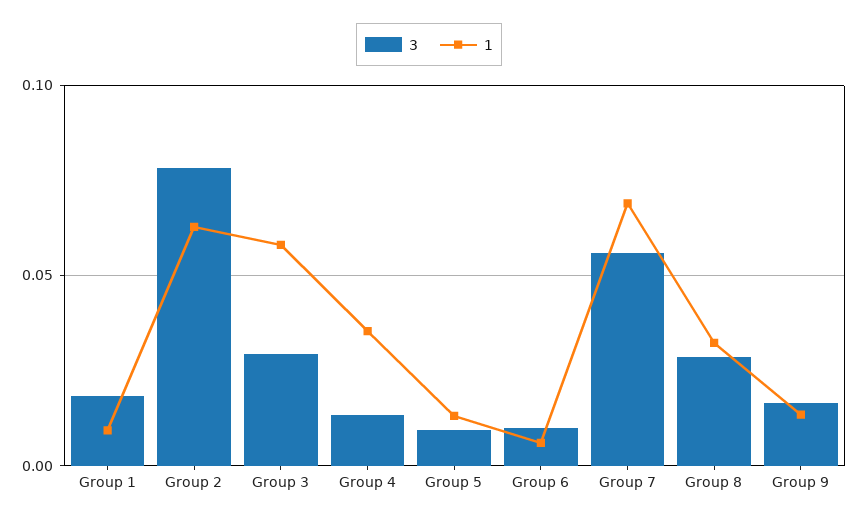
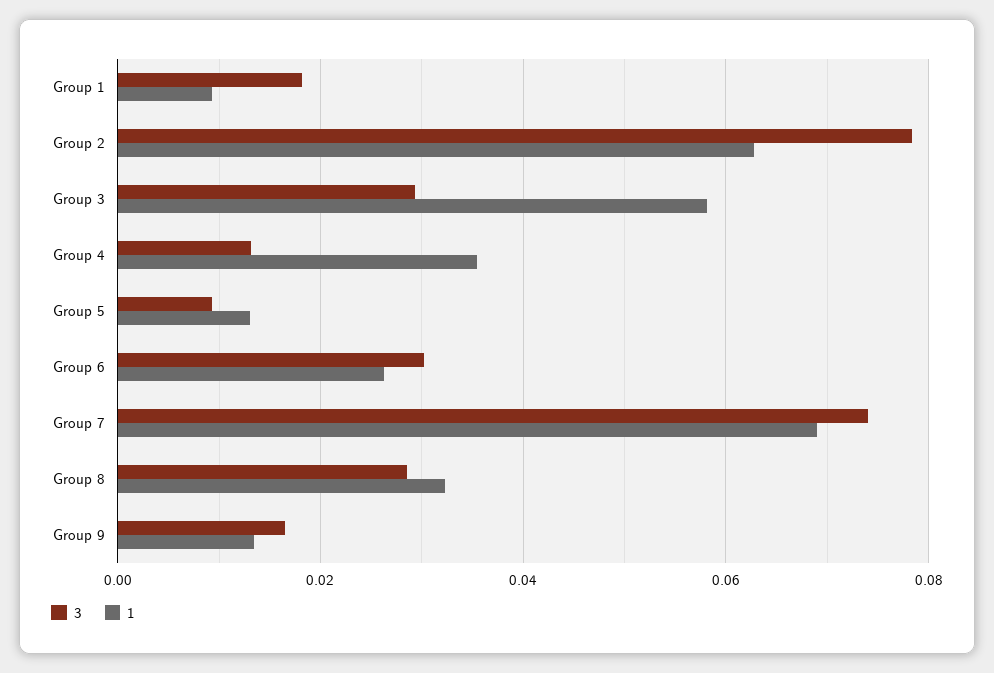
3, Group 6: 0.01 -> 0.03
1, Group 6: 0.005 -> 0.026
3, Group 7: 0.055 -> 0.074

